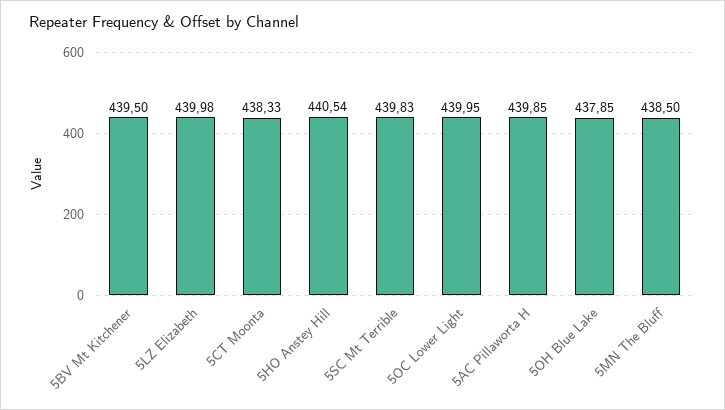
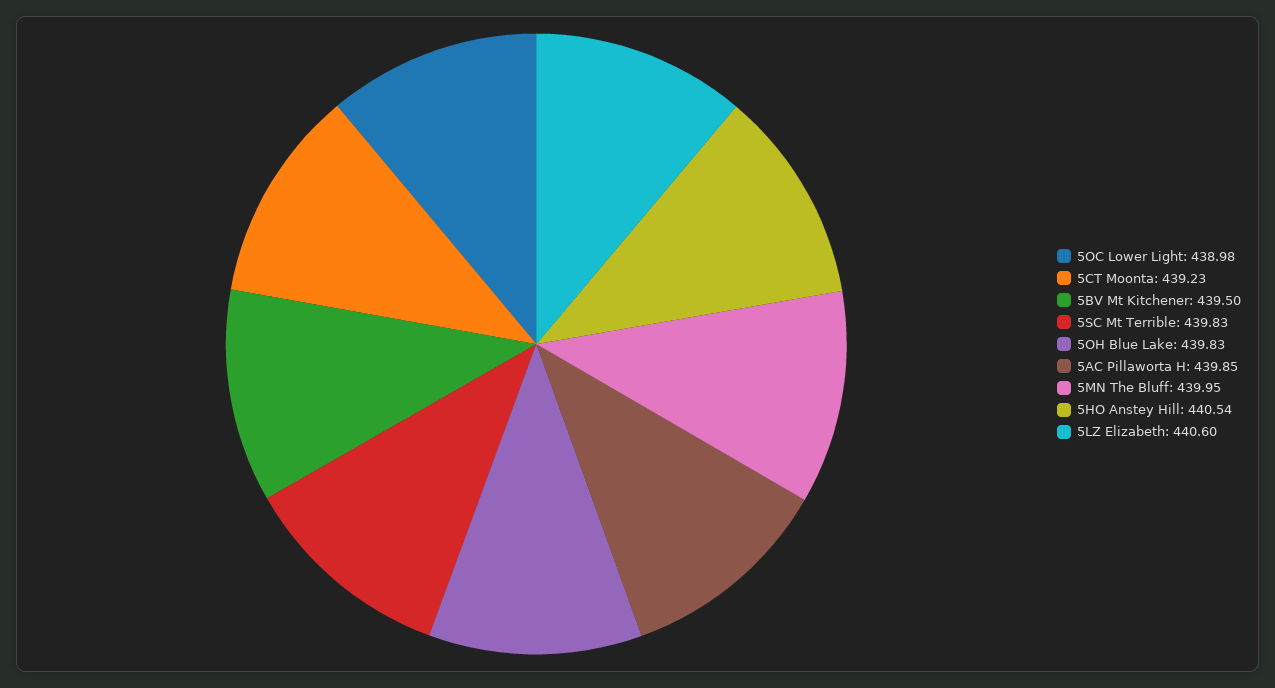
5LZ Elizabeth: 439.98 -> 440.6
5CT Moonta: 438.33 -> 439.23
5OC Lower Light: 439.95 -> 438.98
5OH Blue Lake: 437.85 -> 439.83
5MN The Bluff: 438.5 -> 439.95

